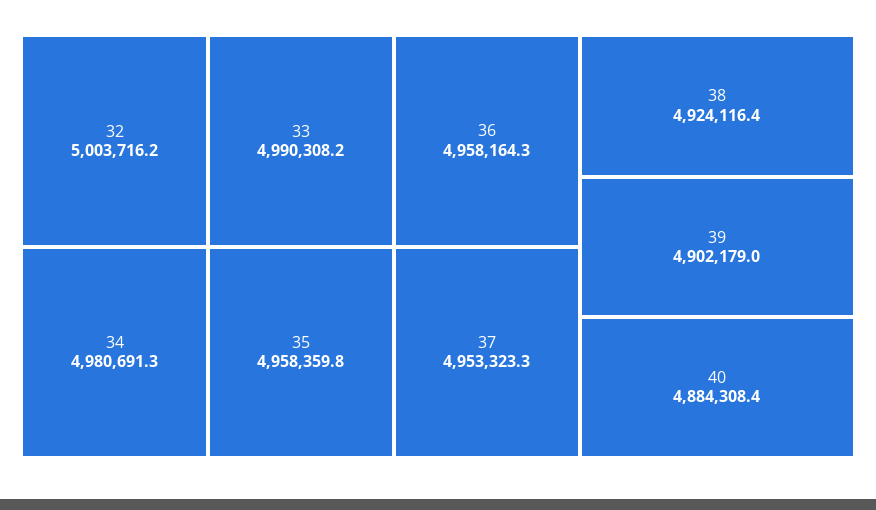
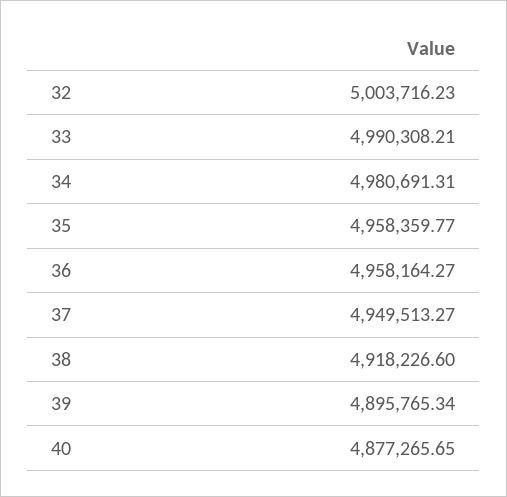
37: 4953323.3 -> 4949513.27
38: 4924116.4 -> 4918226.6
39: 4902179 -> 4895765.34
40: 4884308.4 -> 4877265.65

